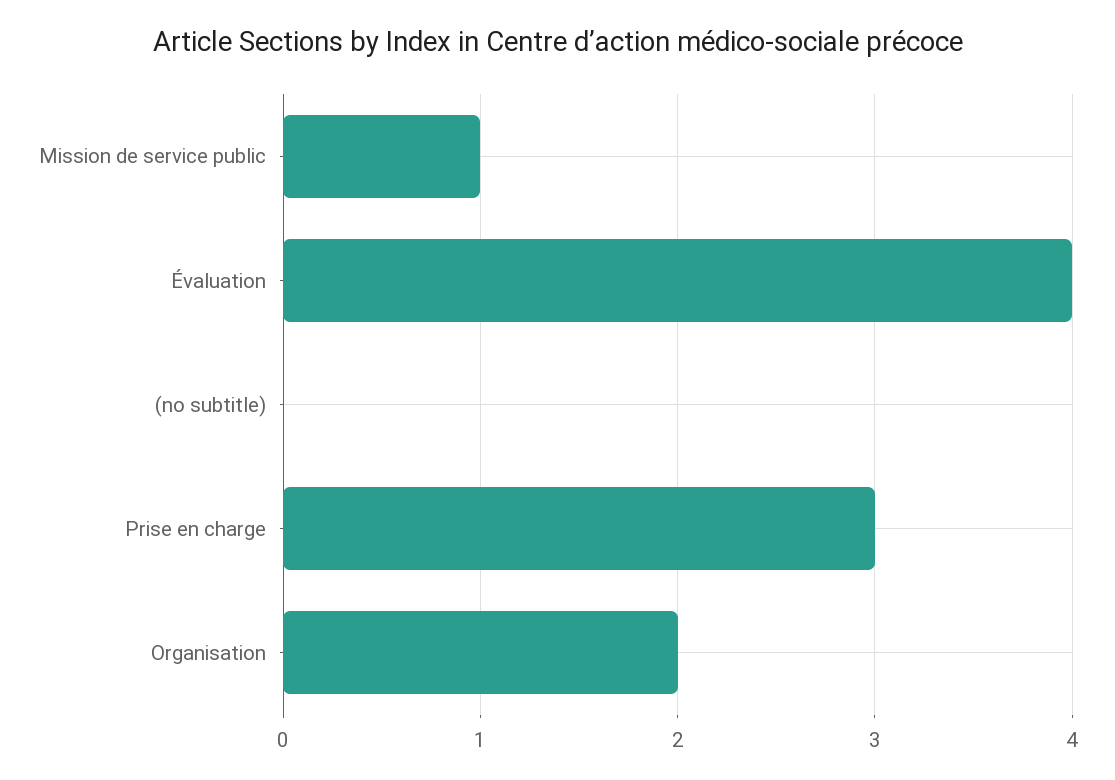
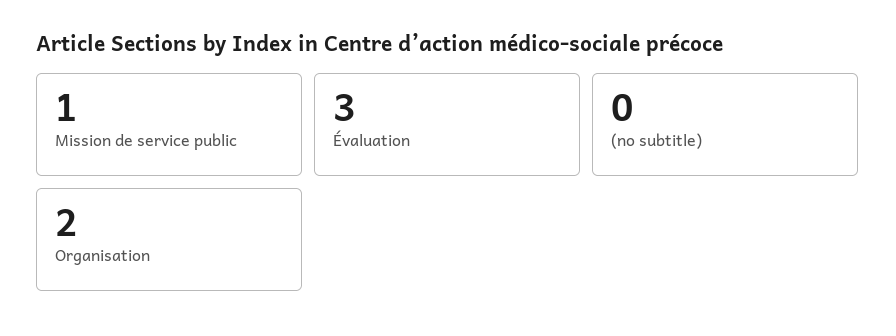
Évaluation: 4 -> 3
Prise en charge: 3 -> none

